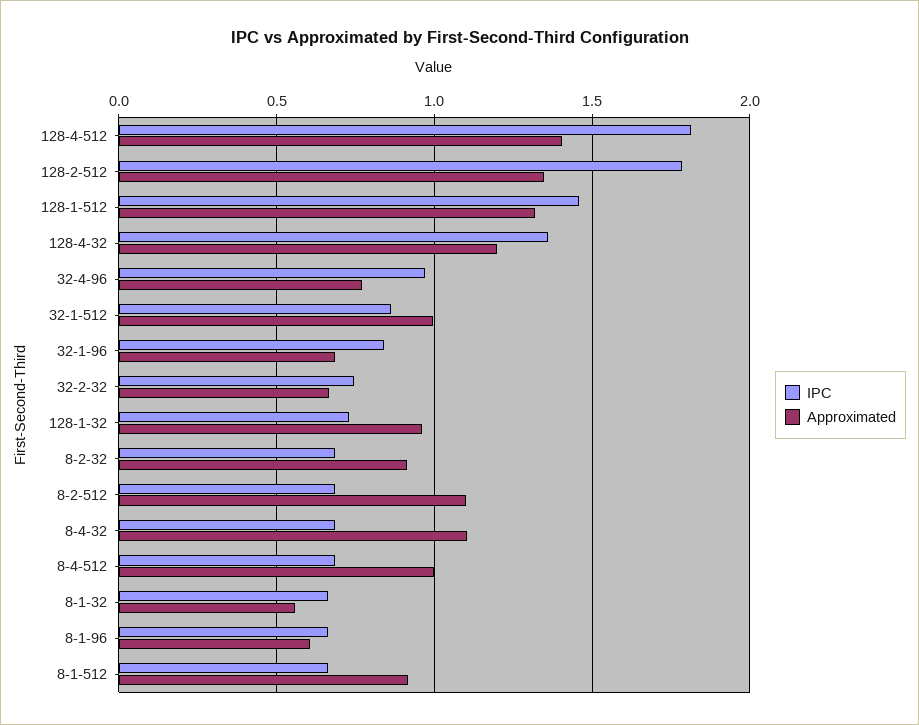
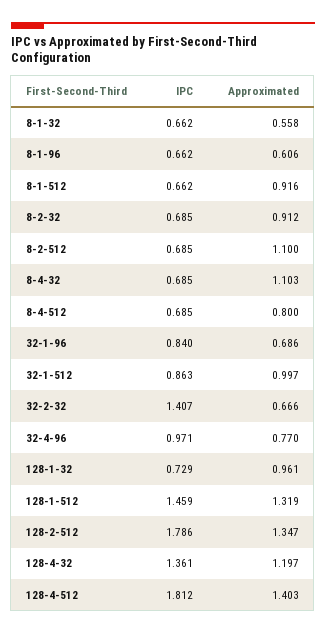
IPC, 32-2-32: 0.75 -> 1.407
Approximated, 8-4-512: 1 -> 0.8

